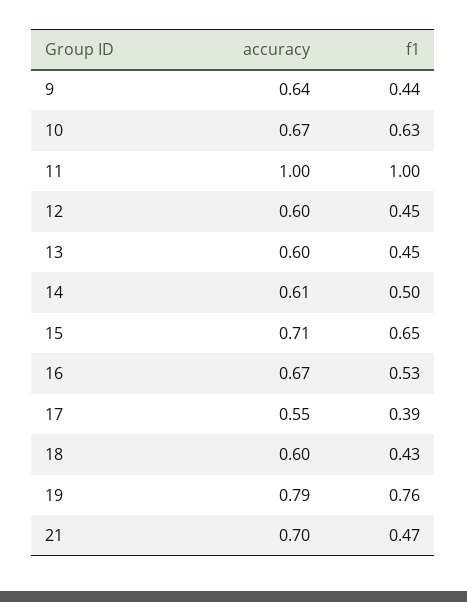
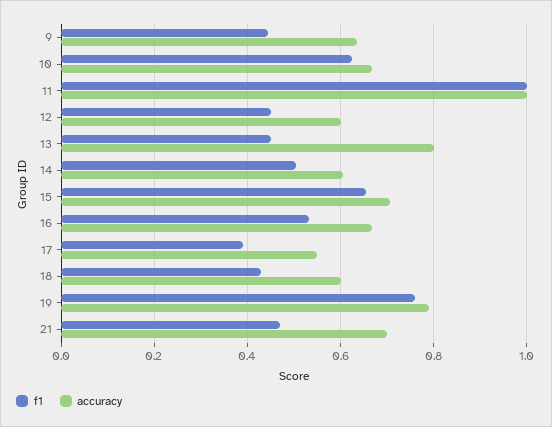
accuracy, 13: 0.6 -> 0.8

